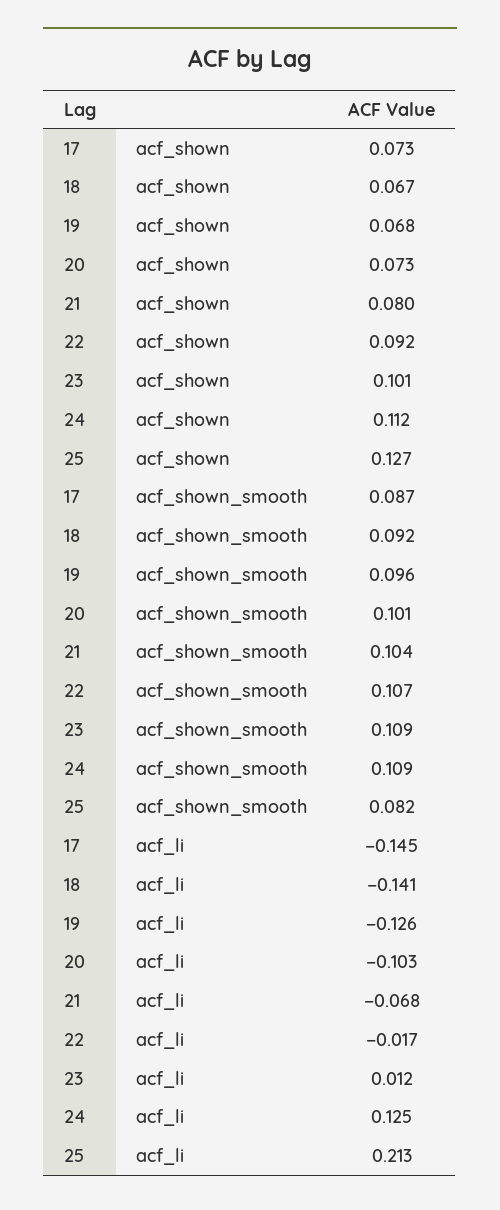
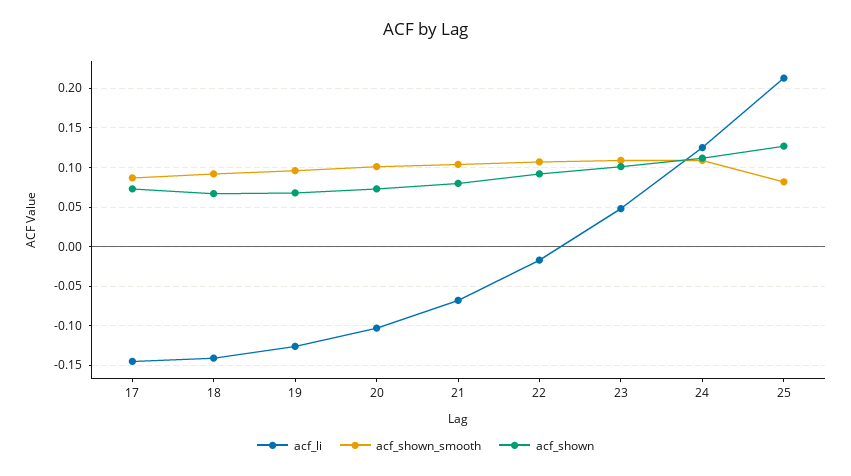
acf_li, 23: 0.012 -> 0.05

